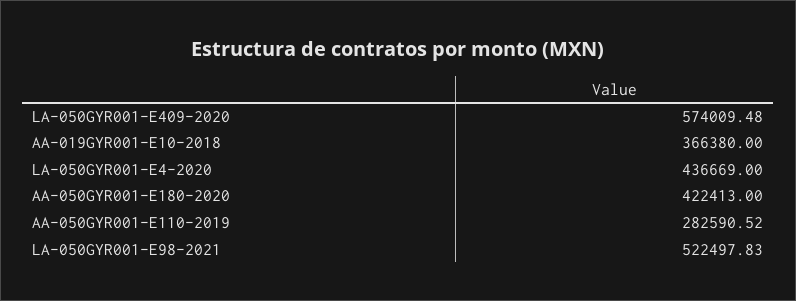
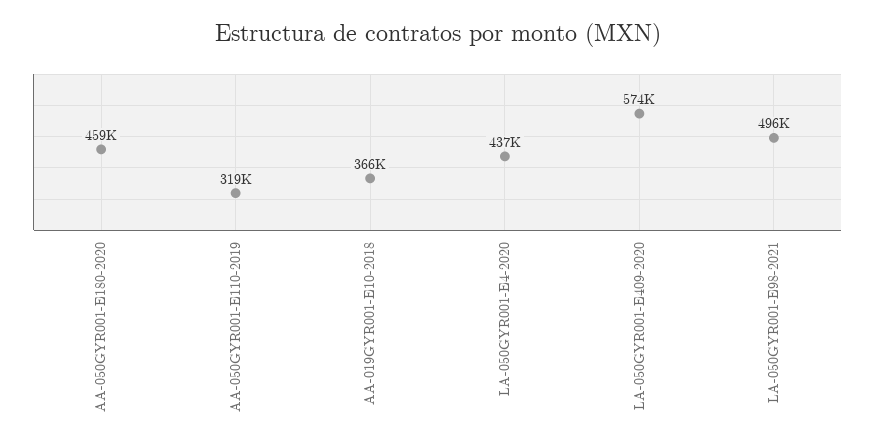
AA-050GYR001-E180-2020: 422413 -> 459000
AA-050GYR001-E110-2019: 282590.52 -> 319000
LA-050GYR001-E98-2021: 522497.83 -> 496000

